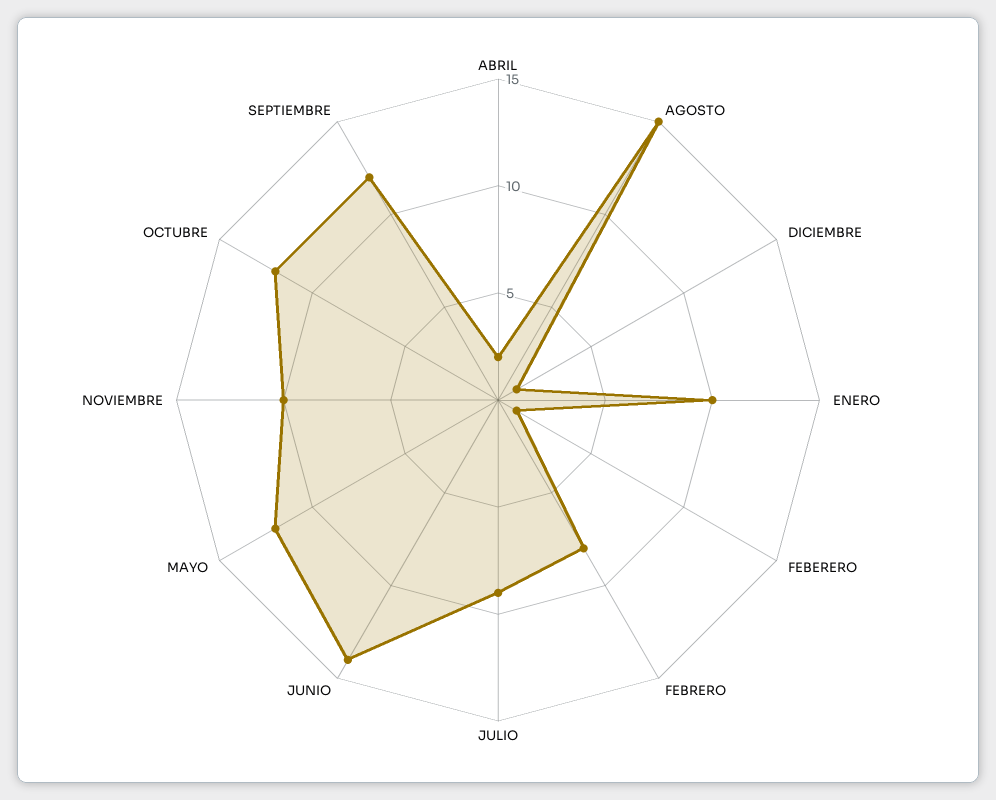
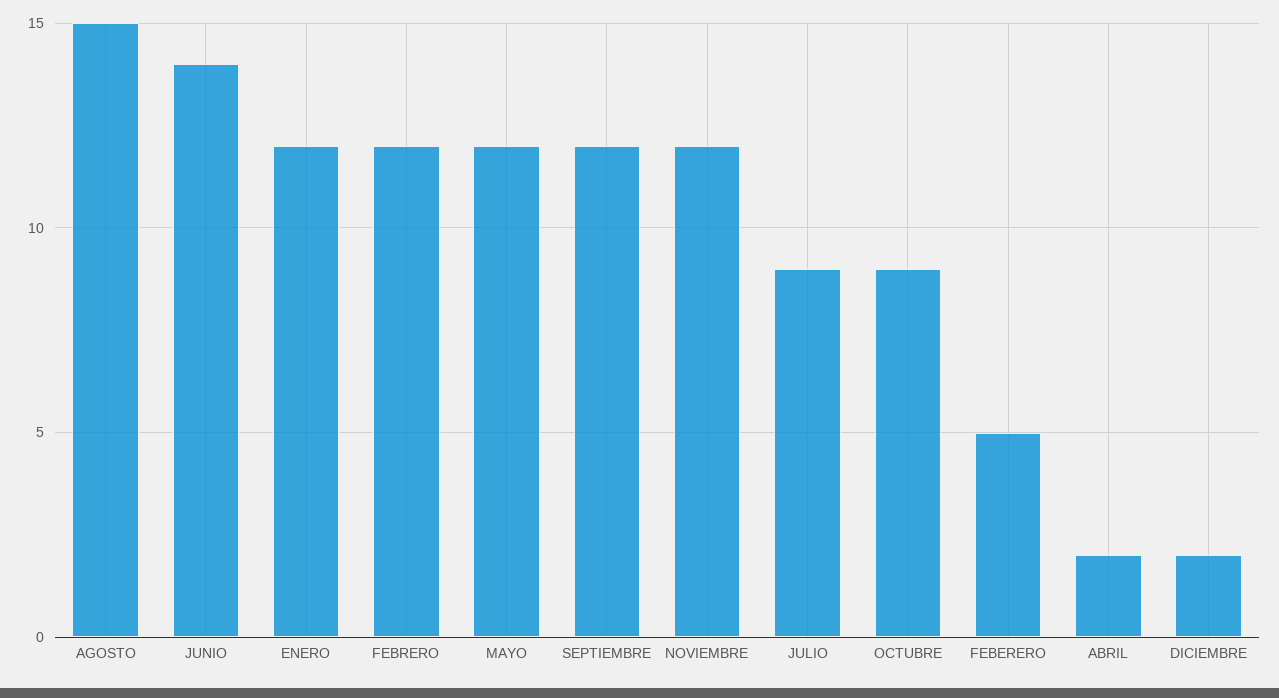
DICIEMBRE: 1 -> 2
ENERO: 10 -> 12
FEBERERO: 1 -> 5
FEBRERO: 8 -> 12
NOVIEMBRE: 10 -> 12
OCTUBRE: 12 -> 9

